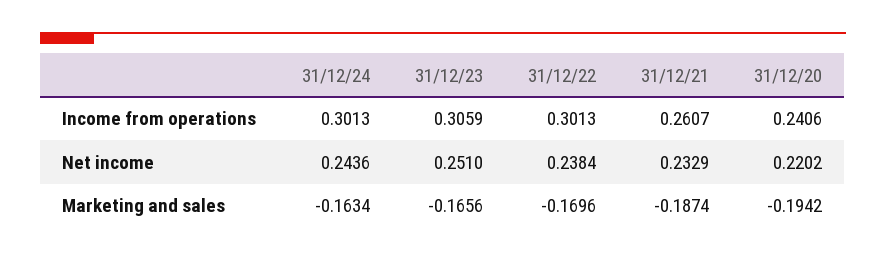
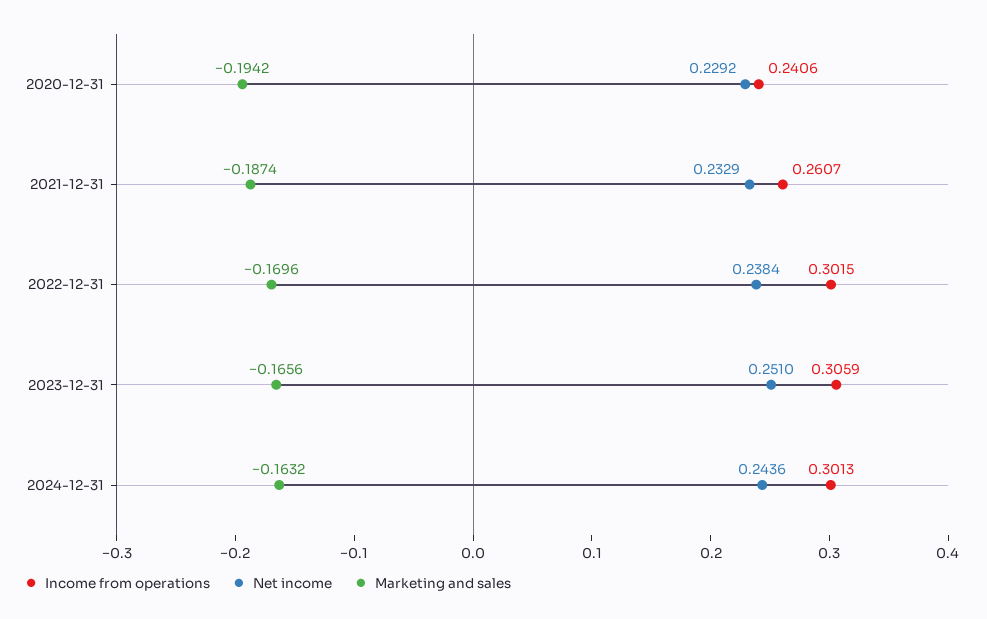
Income from operations, 31/12/22: 0.3013 -> 0.3015
Net income, 31/12/20: 0.2202 -> 0.2292
Marketing and sales, 31/12/24: -0.1634 -> -0.1632

